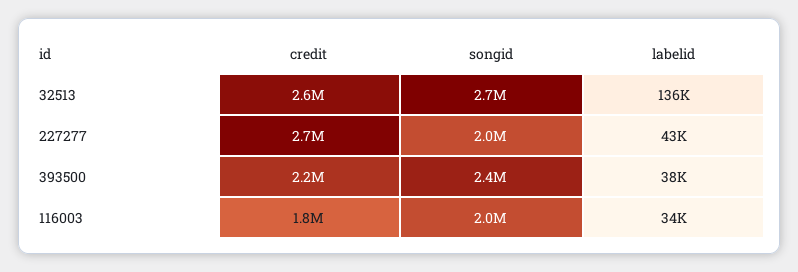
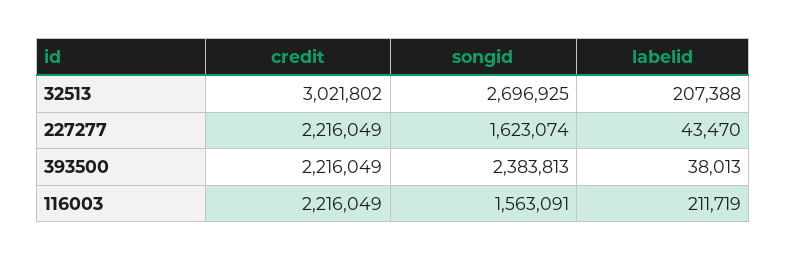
credit, 32513: 2600000 -> 3021802
labelid, 32513: 136000 -> 207388
credit, 227277: 2700000 -> 2216049
songid, 227277: 2000000 -> 1623074
credit, 116003: 1800000 -> 2216049
songid, 116003: 2000000 -> 1563091
labelid, 116003: 34000 -> 211719

